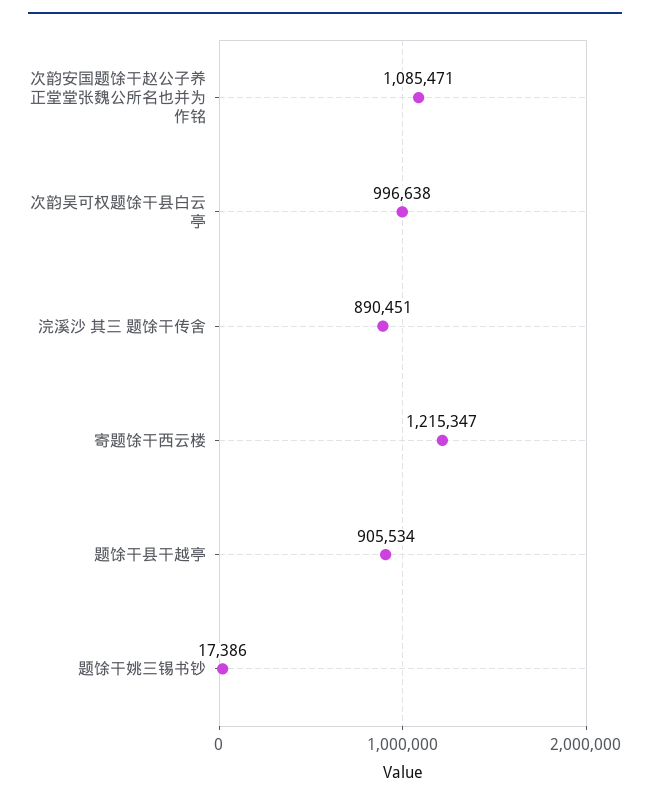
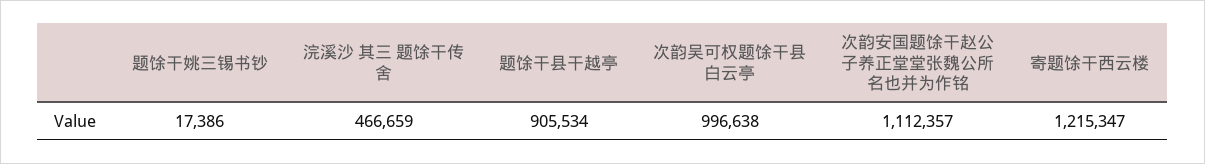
次韵安国题馀干赵公子养正堂堂张魏公所名也并为作铭: 1085471 -> 1112357
浣溪沙 其三 题馀干传舍: 890451 -> 466659

